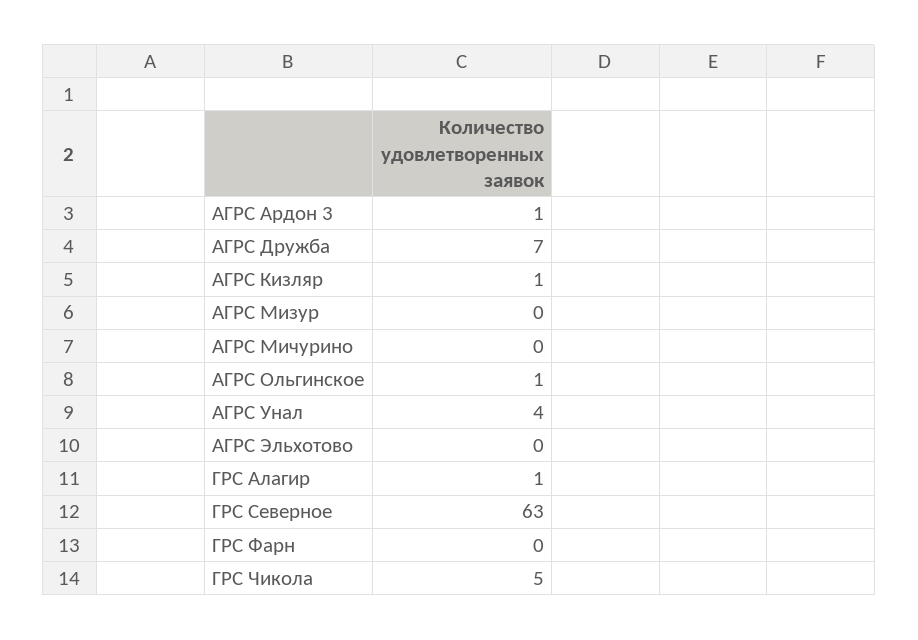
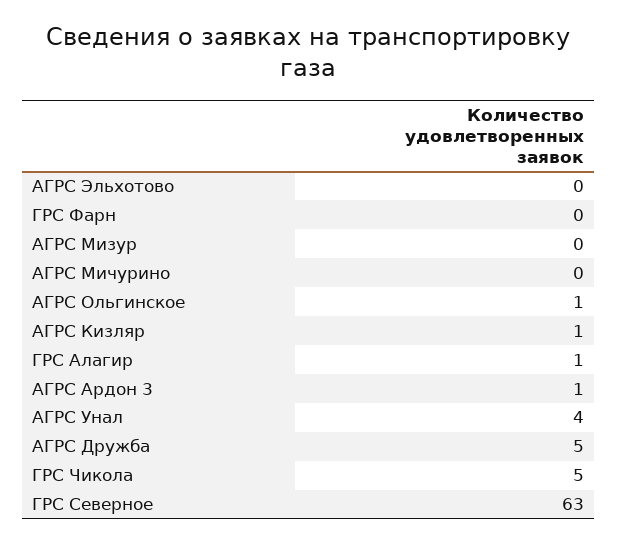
АГРС Дружба: 7 -> 5

